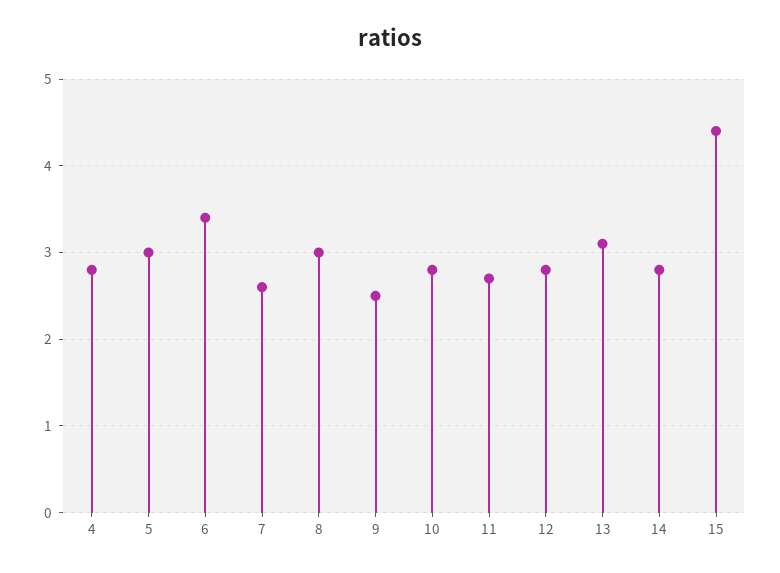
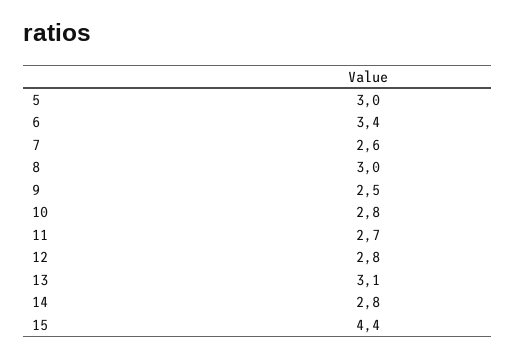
4: 2.8 -> none

